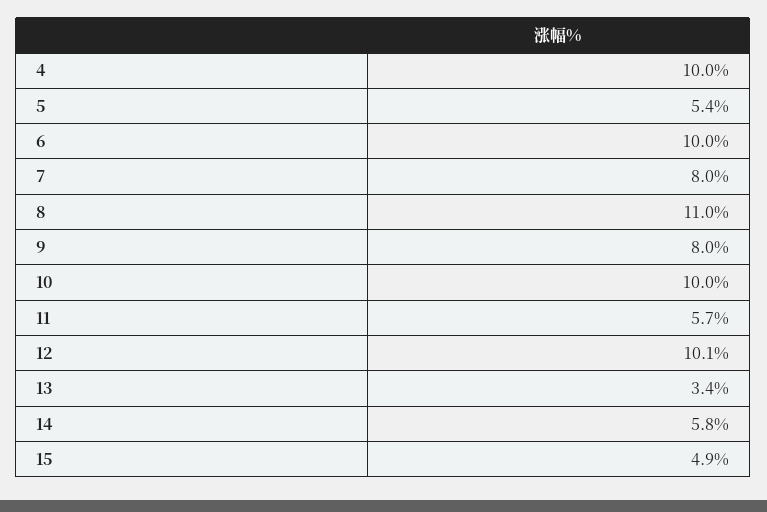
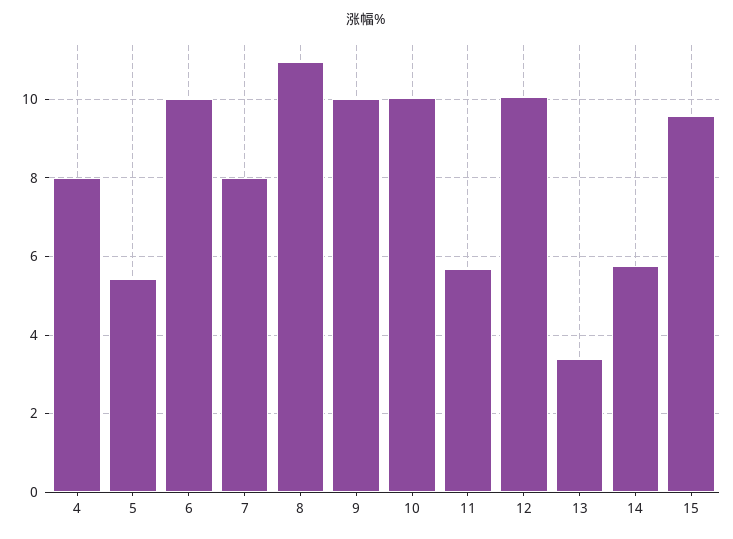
4: 10 -> 8
9: 8 -> 10
15: 4.9 -> 9.6

